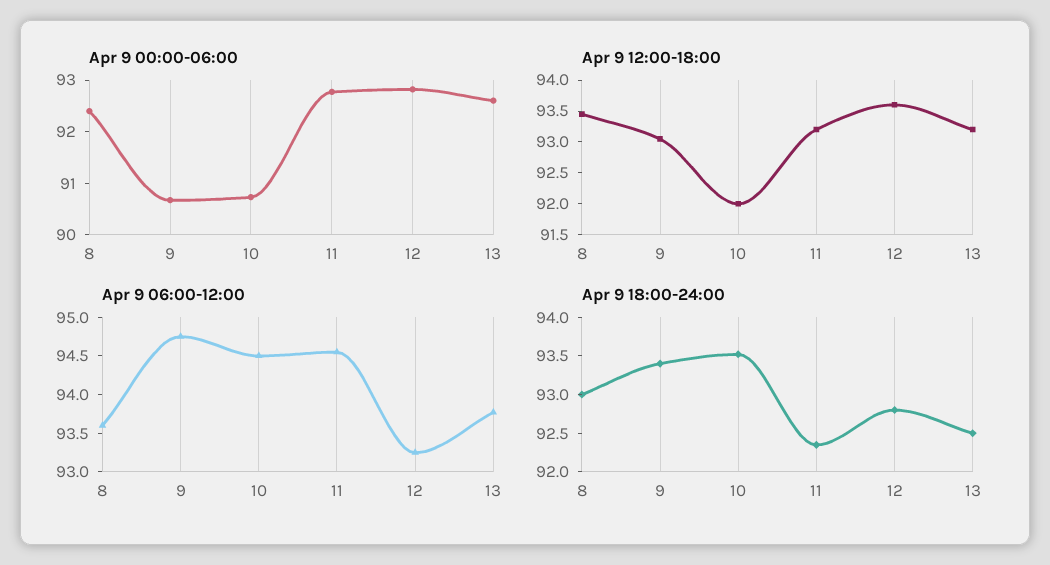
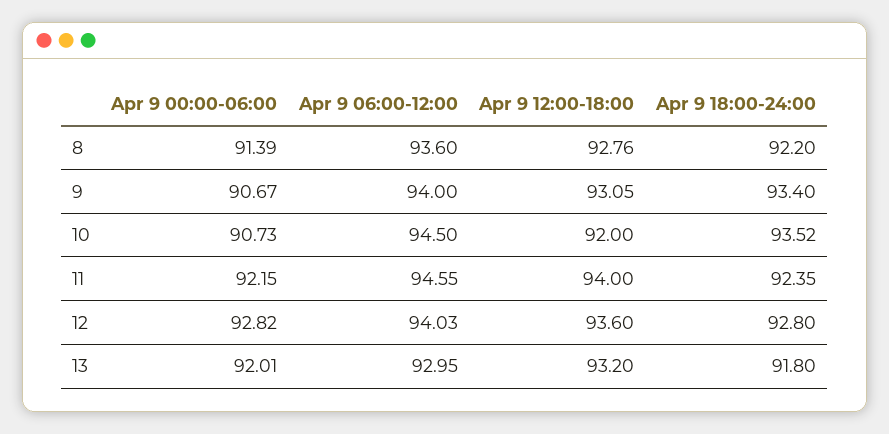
Apr 9 00:00-06:00, 8: 92.4 -> 91.39
Apr 9 00:00-06:00, 11: 92.8 -> 92.15
Apr 9 00:00-06:00, 13: 92.6 -> 92.01
Apr 9 12:00-18:00, 8: 93.5 -> 92.76
Apr 9 12:00-18:00, 11: 93.25 -> 94
Apr 9 06:00-12:00, 9: 94.75 -> 94
Apr 9 06:00-12:00, 12: 93.25 -> 94.03
Apr 9 06:00-12:00, 13: 93.75 -> 92.95
Apr 9 18:00-24:00, 8: 93 -> 92.2
Apr 9 18:00-24:00, 13: 92.5 -> 91.8

